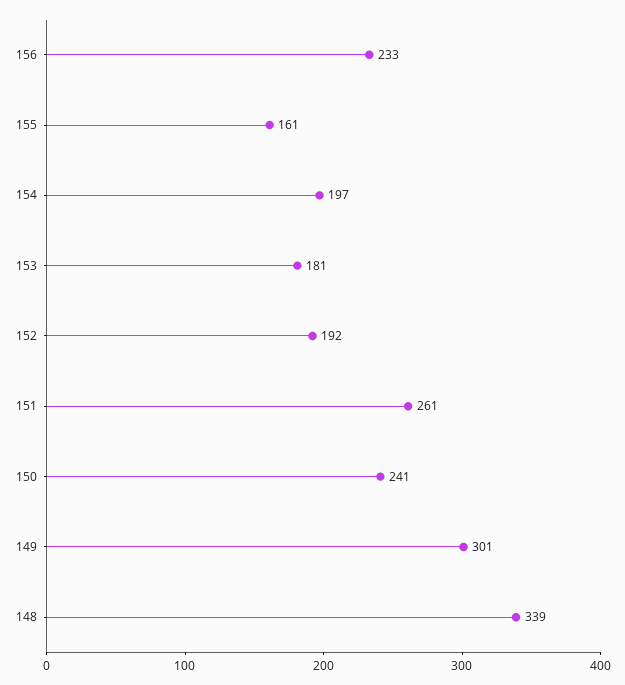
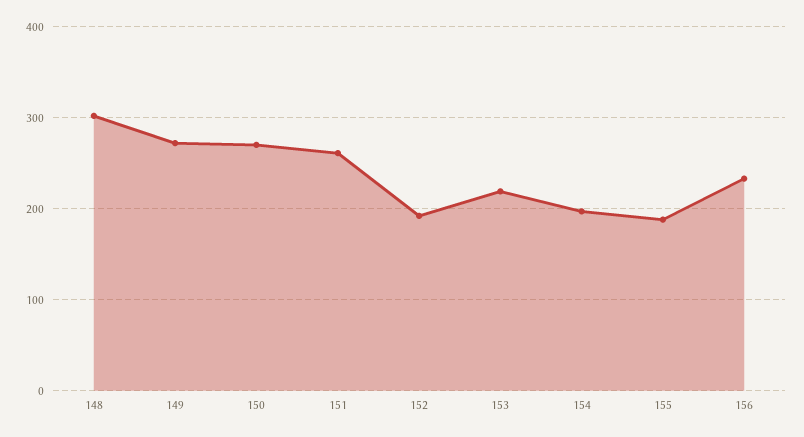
155: 161 -> 190
153: 181 -> 220
150: 241 -> 270
149: 301 -> 270
148: 339 -> 300

